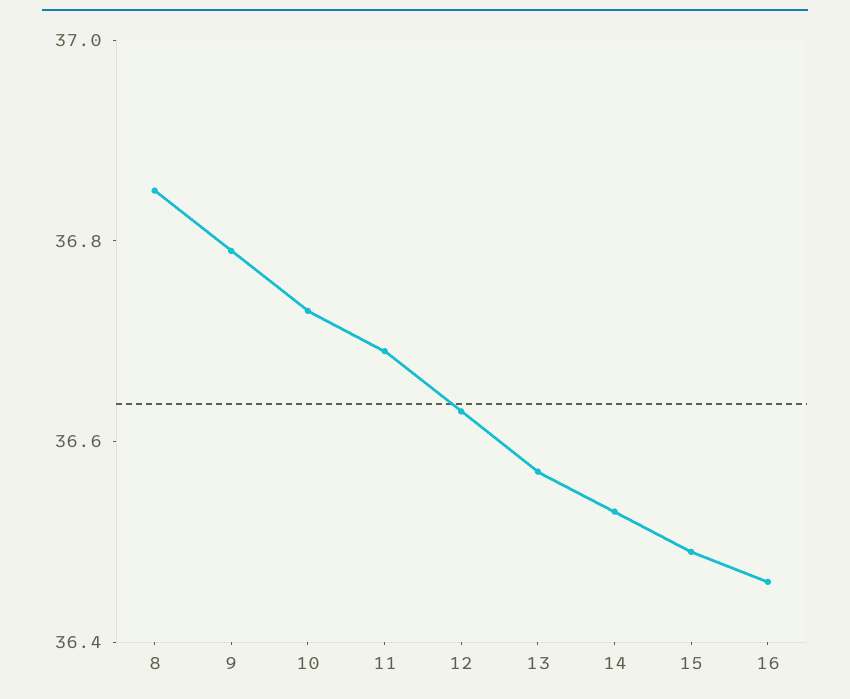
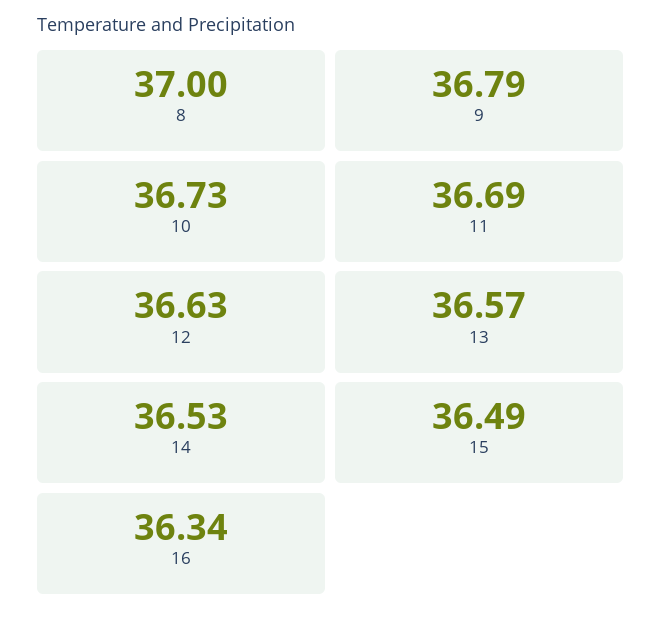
8: 36.85 -> 37
16: 36.45 -> 36.34

